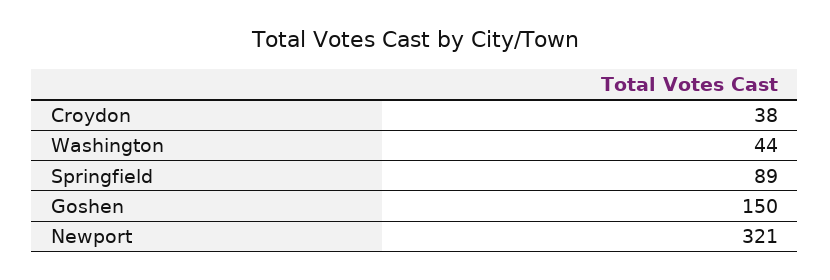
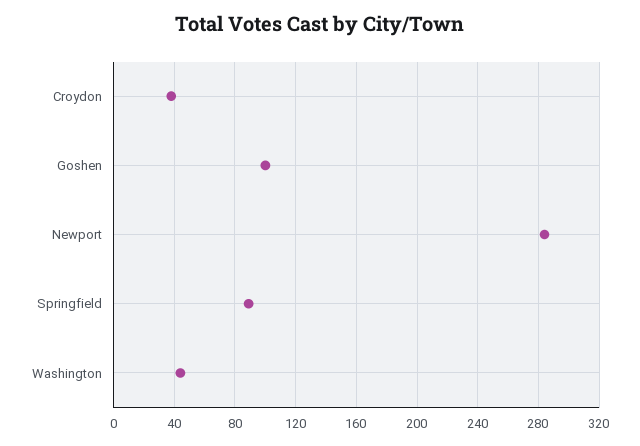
Goshen: 150 -> 100
Newport: 321 -> 285

